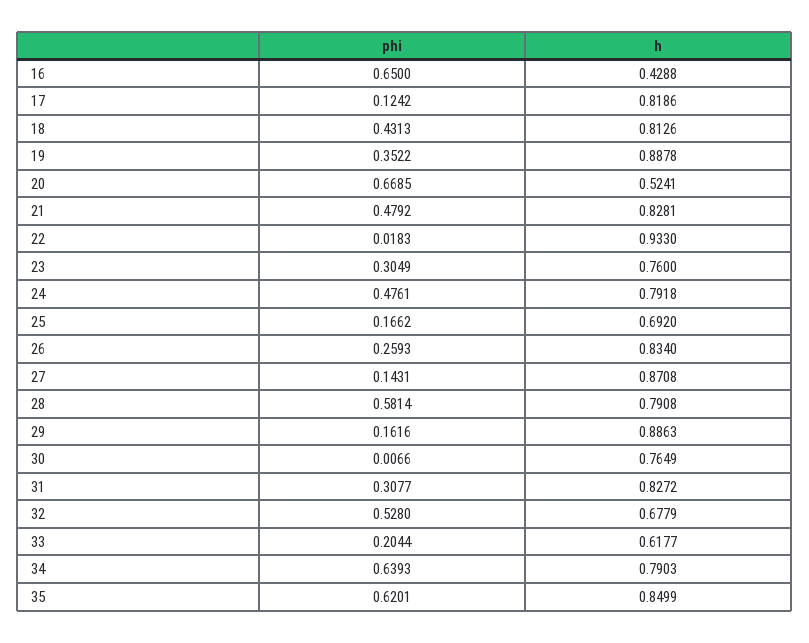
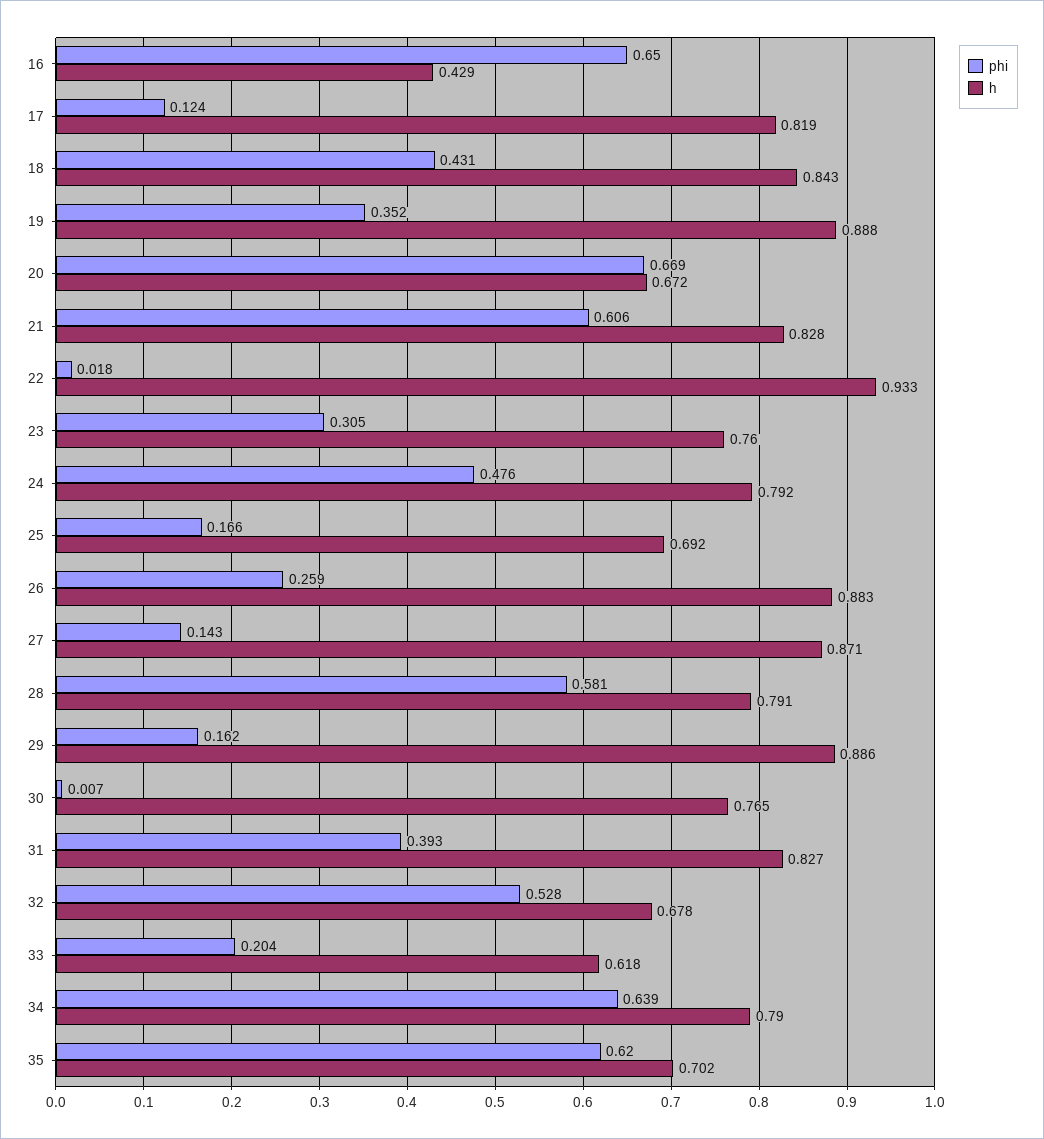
h, 18: 0.8126 -> 0.843
h, 20: 0.5241 -> 0.672
phi, 21: 0.4792 -> 0.606
h, 26: 0.834 -> 0.883
phi, 31: 0.3077 -> 0.393
h, 35: 0.8499 -> 0.702

